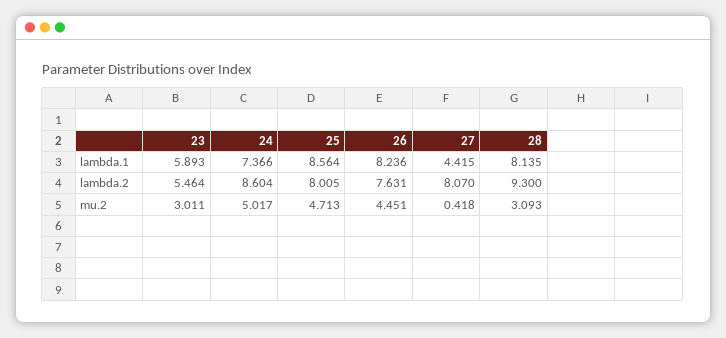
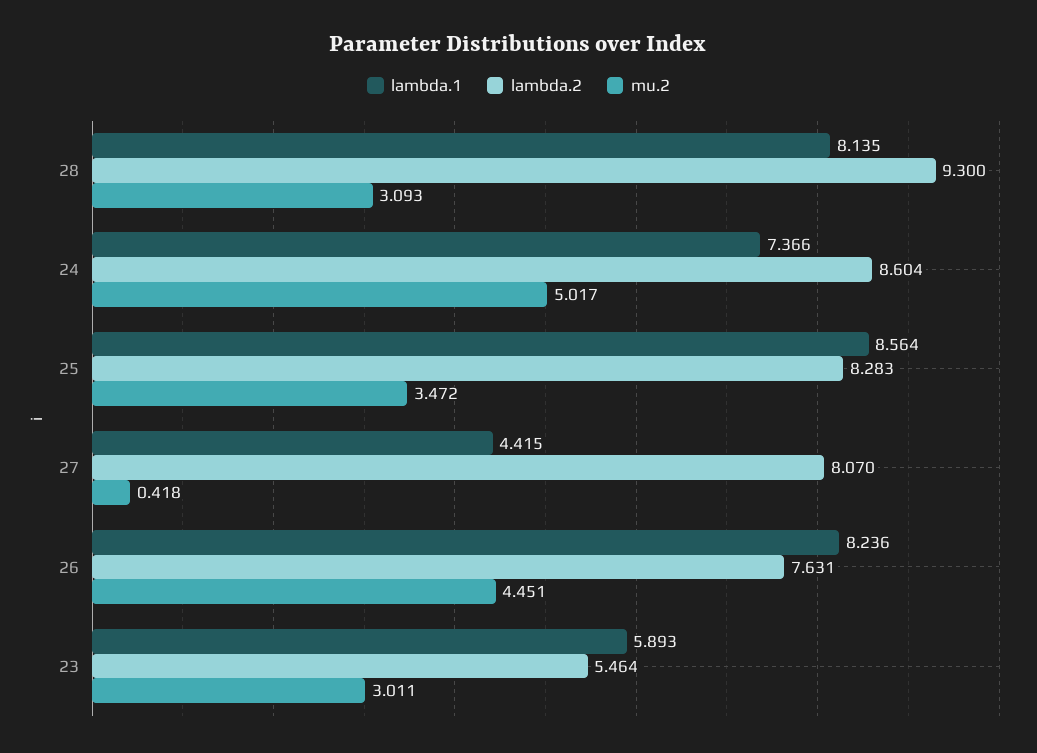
lambda.2, 25: 8.005 -> 8.283
mu.2, 25: 4.713 -> 3.472

